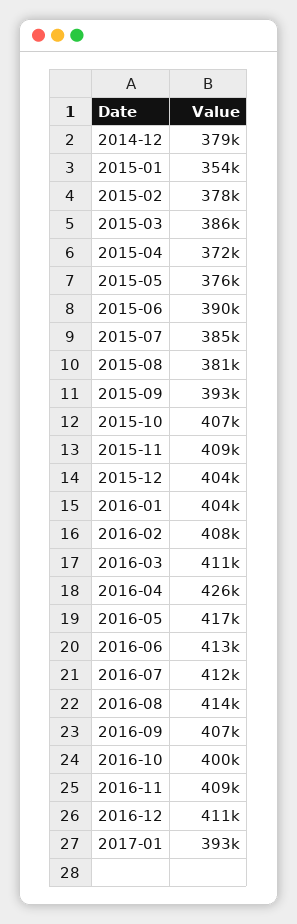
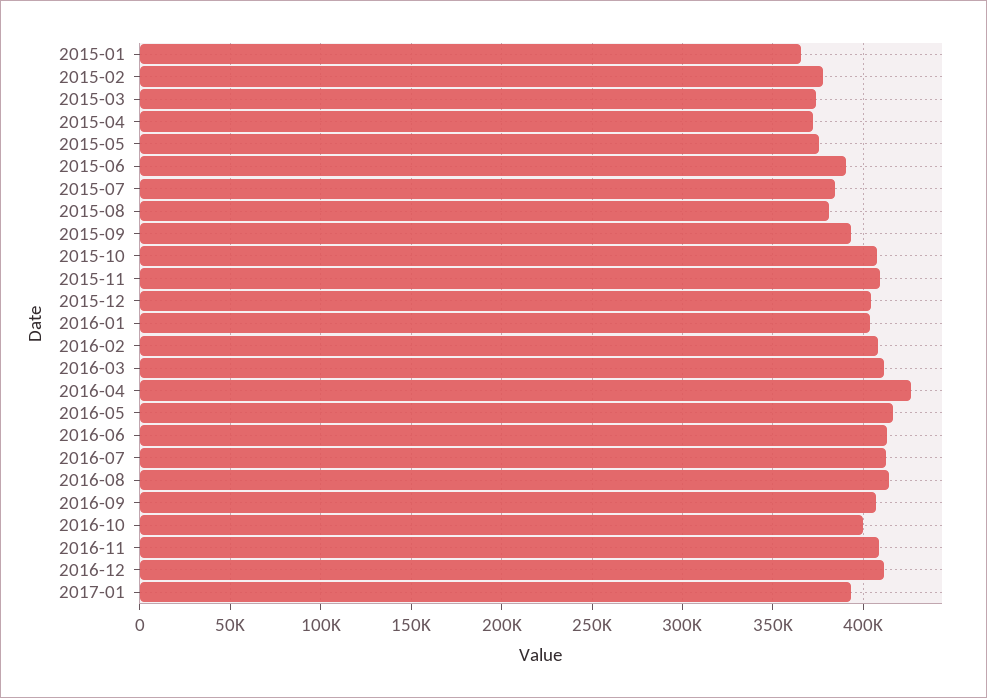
2014-12: 379000 -> none
2015-01: 354000 -> 365000
2015-03: 386000 -> 375000

